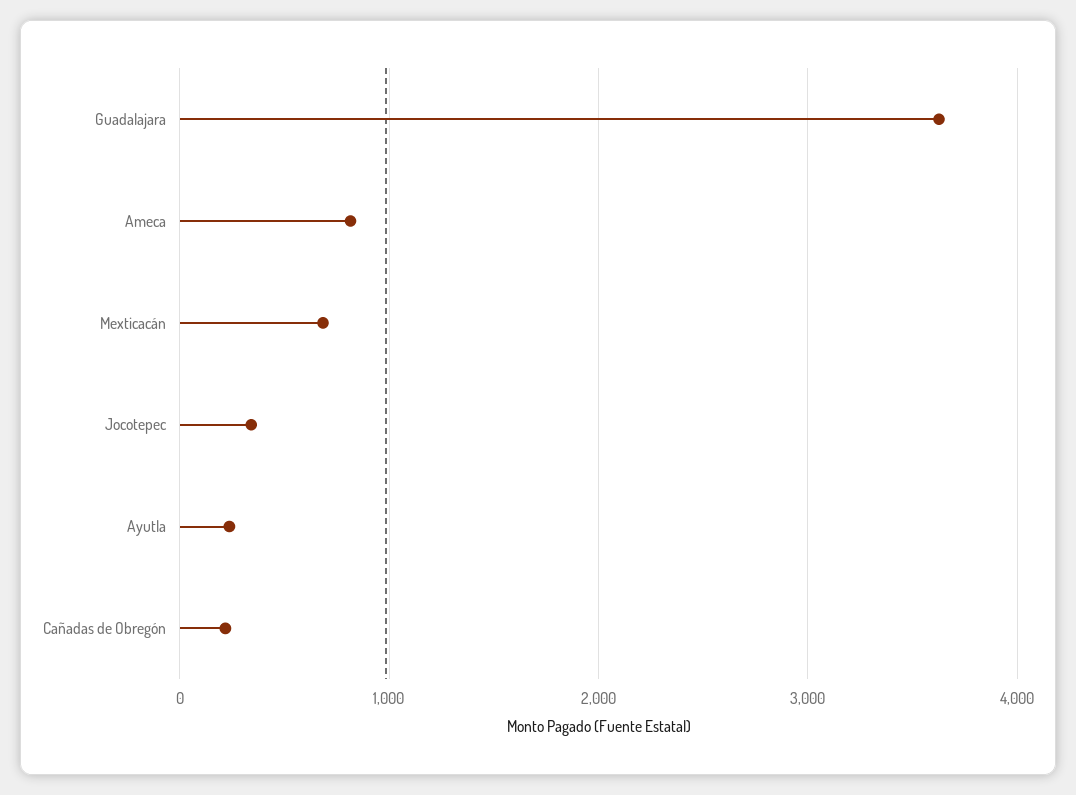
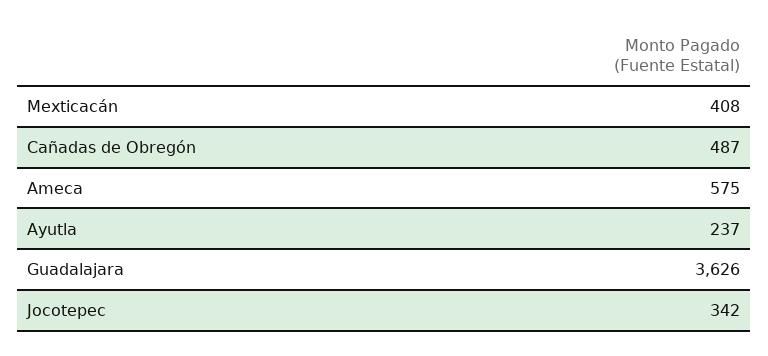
Ameca: 800 -> 575
Mexticacán: 700 -> 408
Cañadas de Obregón: 200 -> 487

